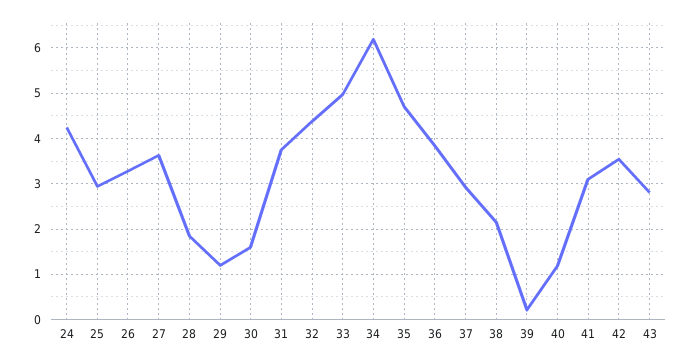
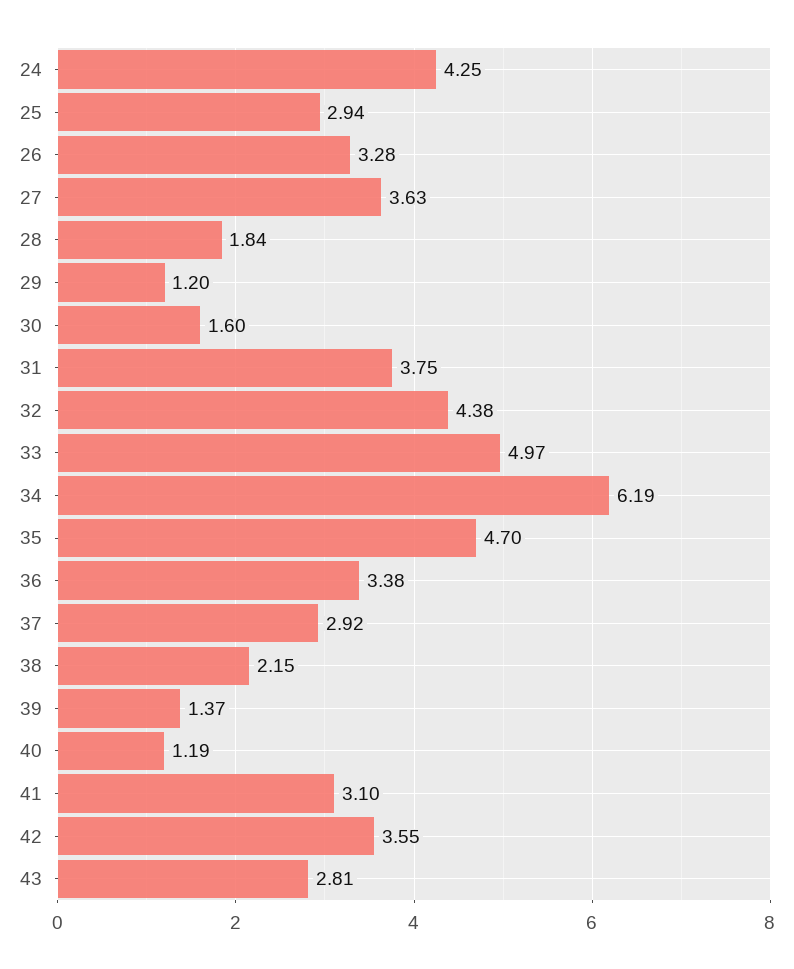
36: 3.8 -> 3.38
39: 0.2 -> 1.37

